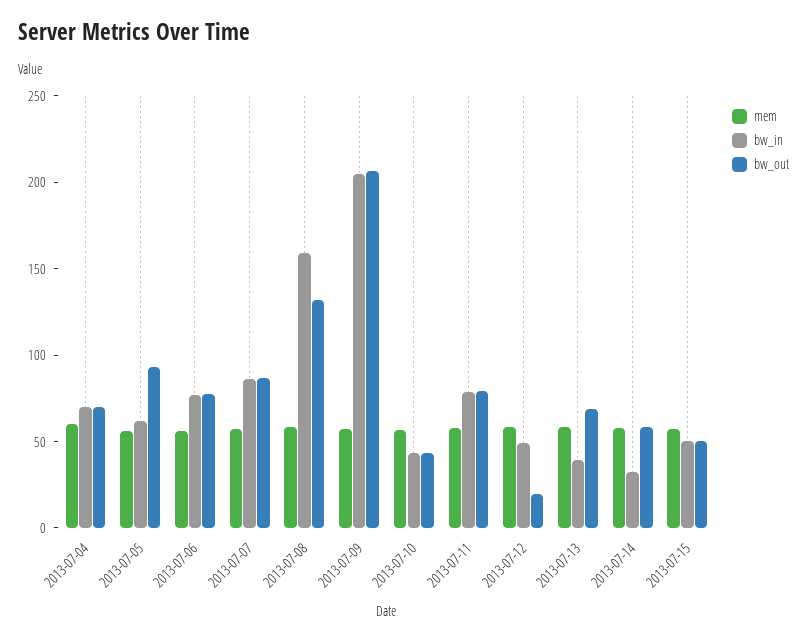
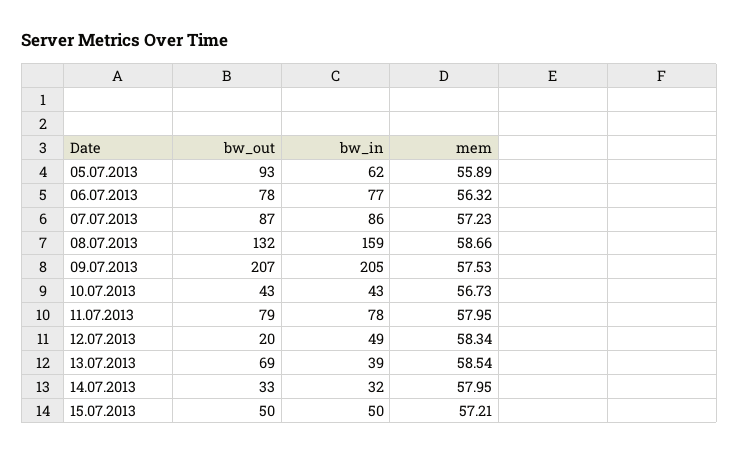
mem, 2013-07-04: 60 -> none
bw_in, 2013-07-04: 70 -> none
bw_out, 2013-07-04: 70 -> none
bw_out, 2013-07-14: 60 -> 33

